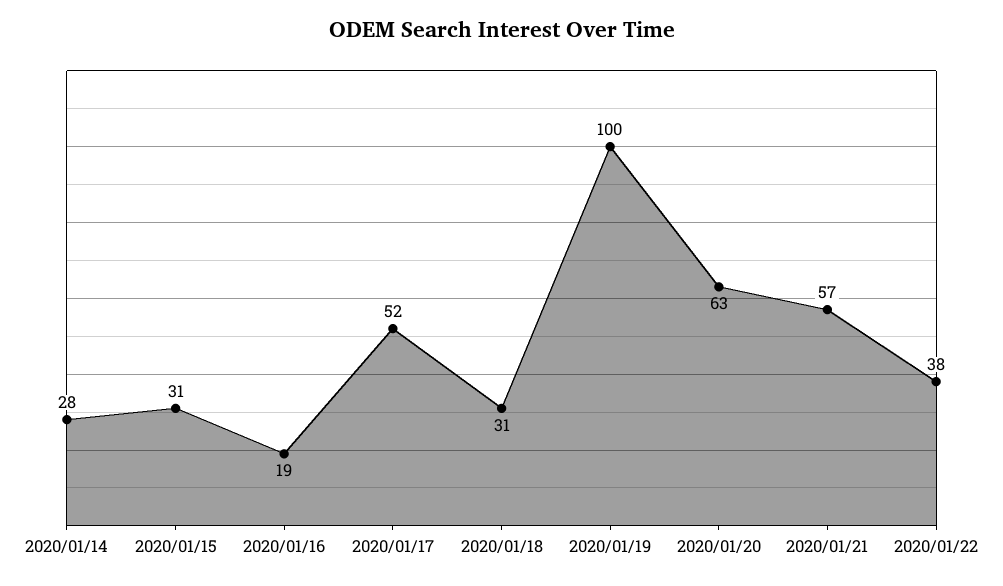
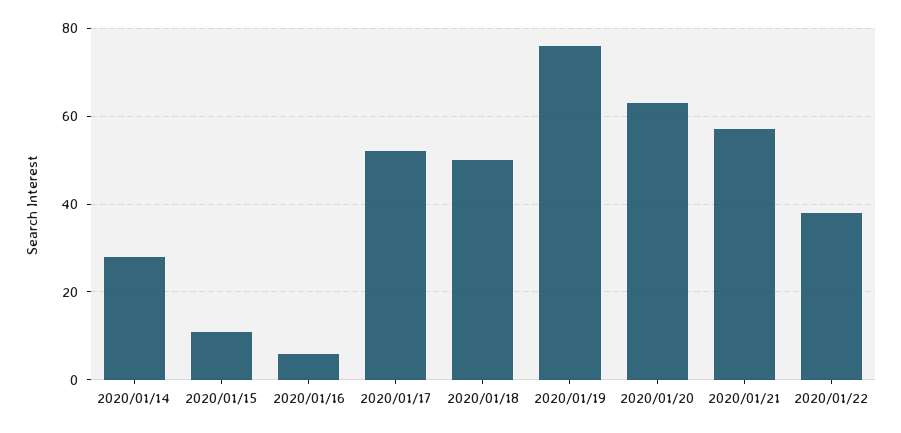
2020/01/15: 31 -> 10
2020/01/16: 19 -> 5
2020/01/18: 31 -> 50
2020/01/19: 100 -> 75

